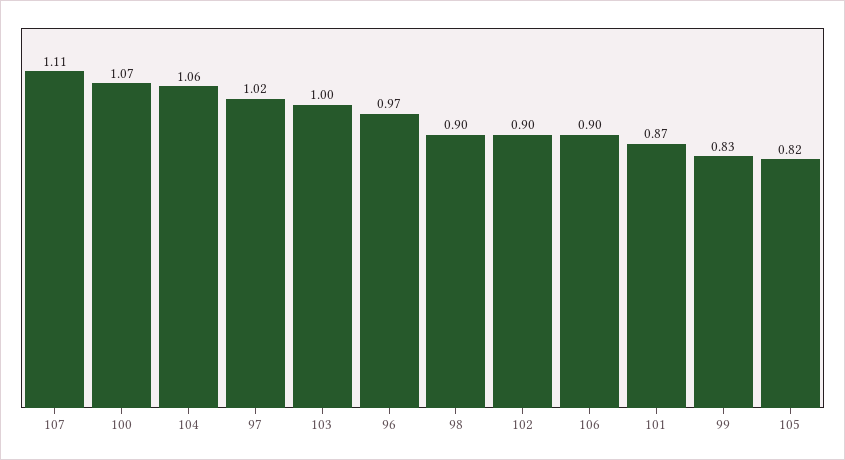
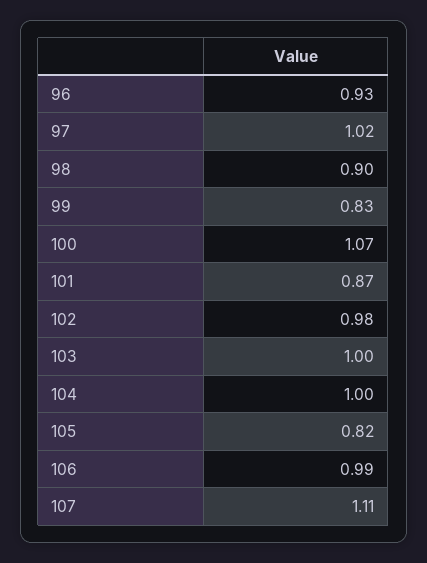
104: 1.06 -> 1
96: 0.97 -> 0.93
102: 0.9 -> 0.98
106: 0.9 -> 0.99

